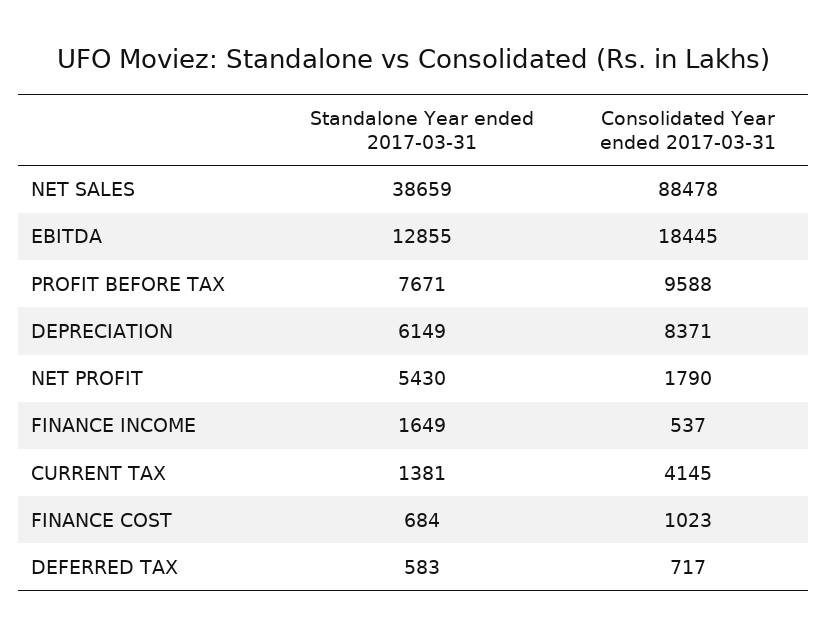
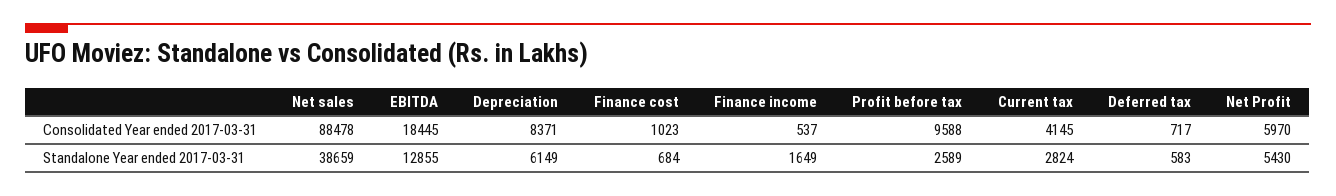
Standalone Year ended 2017-03-31, PROFIT BEFORE TAX: 7671 -> 2589
Consolidated Year ended 2017-03-31, NET PROFIT: 1790 -> 5970
Standalone Year ended 2017-03-31, CURRENT TAX: 1381 -> 2824

